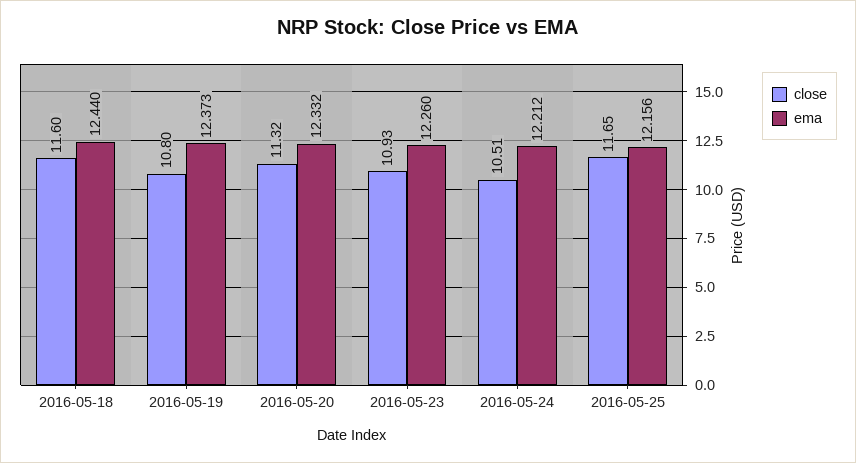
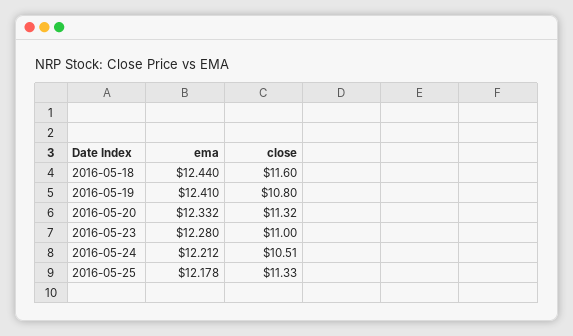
ema, 2016-05-19: 12.373 -> 12.41
close, 2016-05-23: 10.93 -> 11
ema, 2016-05-23: 12.26 -> 12.28
close, 2016-05-25: 11.65 -> 11.33
ema, 2016-05-25: 12.156 -> 12.178

